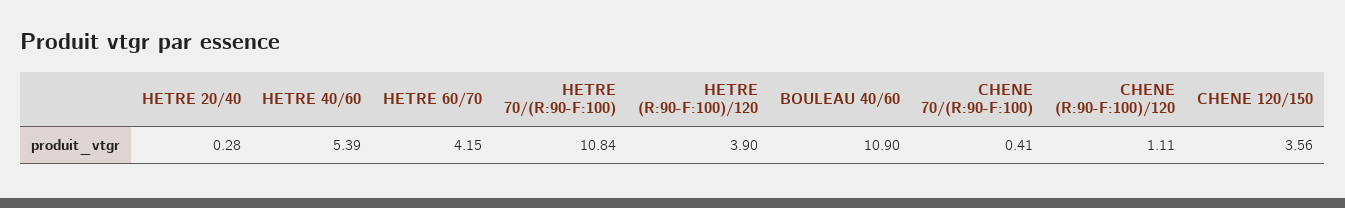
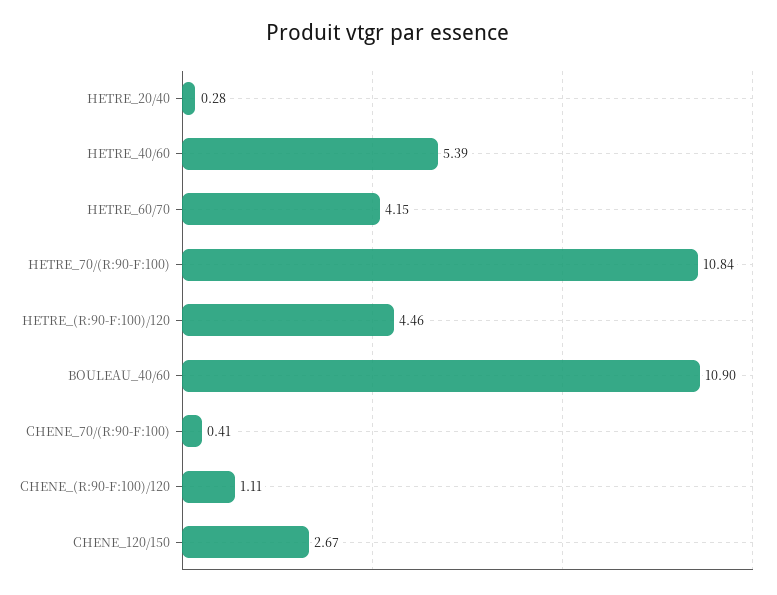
HETRE (R:90-F:100)/120: 3.9 -> 4.46
CHENE 120/150: 3.56 -> 2.67

